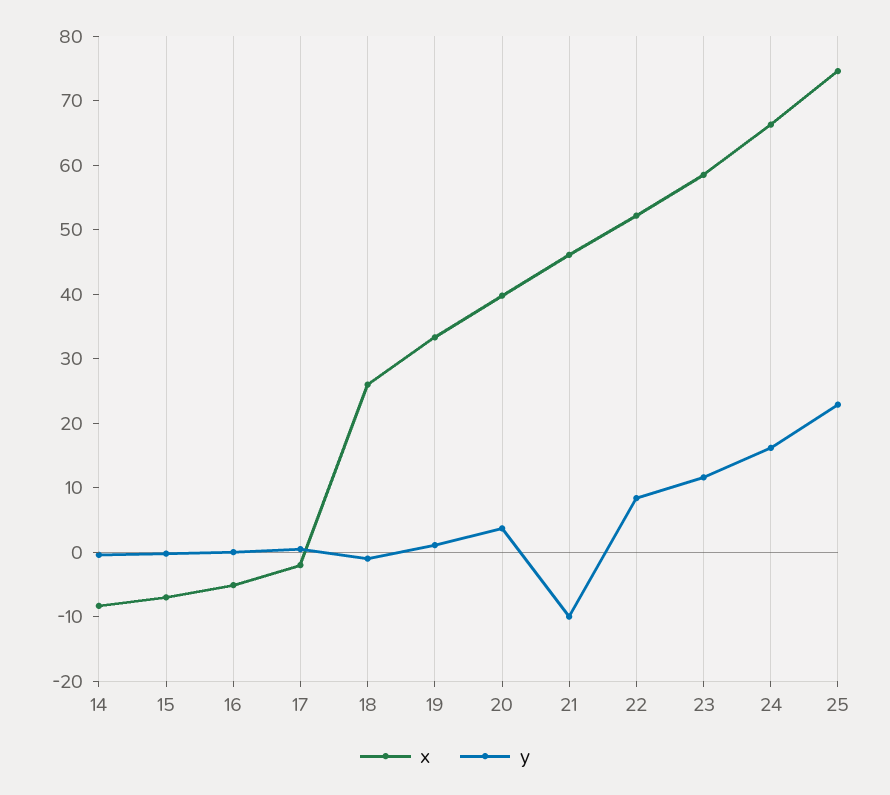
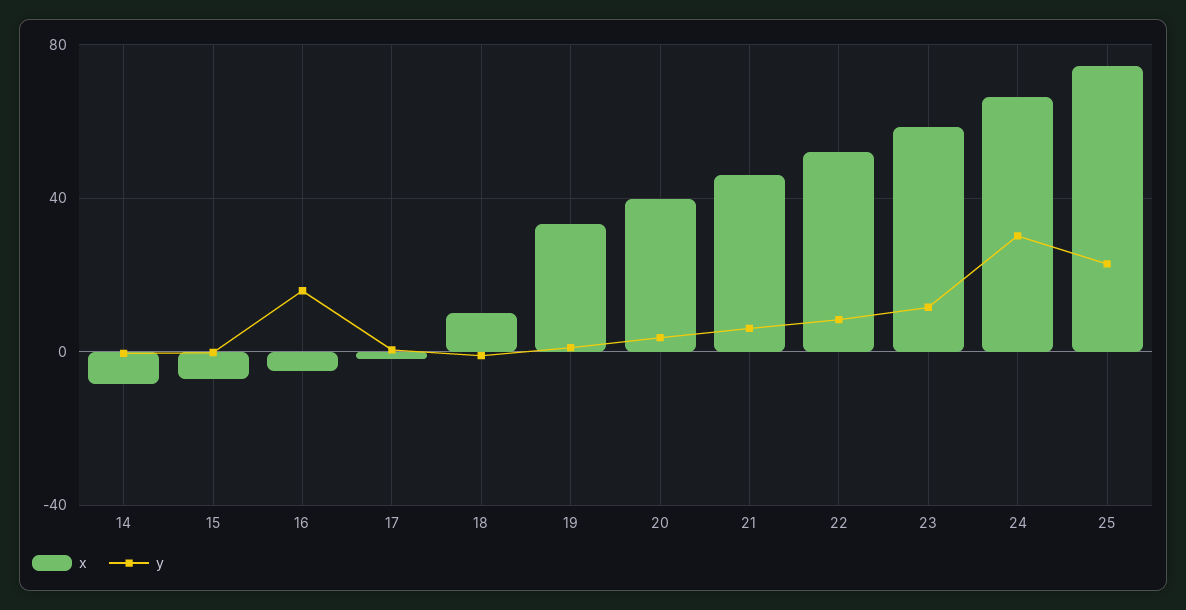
y, 16: 0 -> 15
x, 18: 26 -> 10
y, 21: -10 -> 5
y, 24: 16 -> 30

